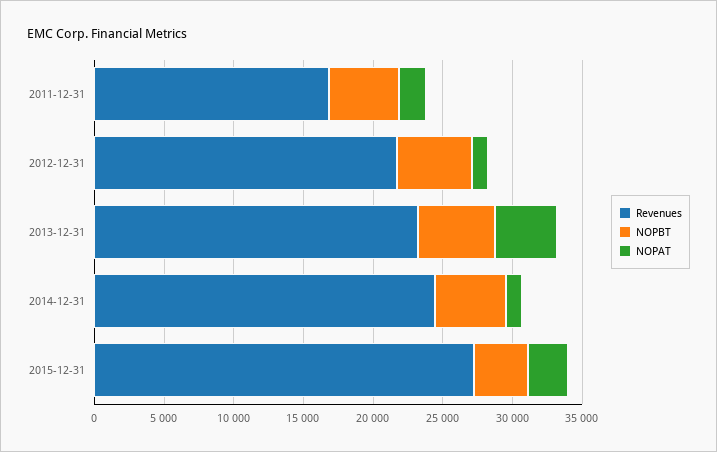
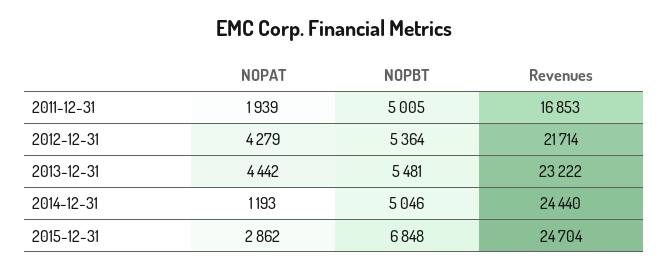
NOPAT, 2012-12-31: 1000 -> 4279
Revenues, 2015-12-31: 27000 -> 24704
NOPBT, 2015-12-31: 4000 -> 6848

